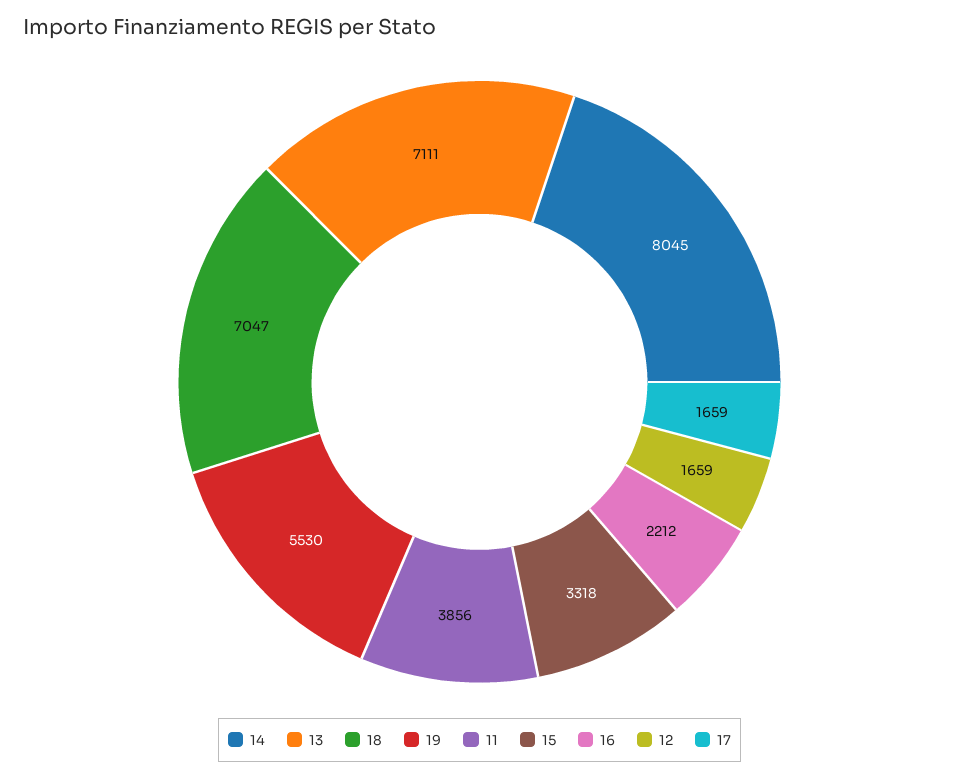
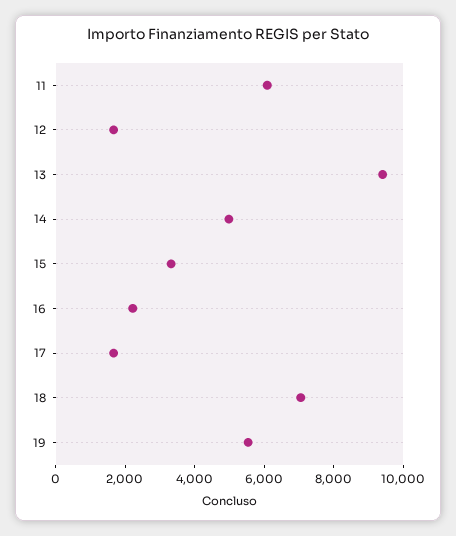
14: 8045 -> 5000
13: 7111 -> 9500
11: 3856 -> 6000

